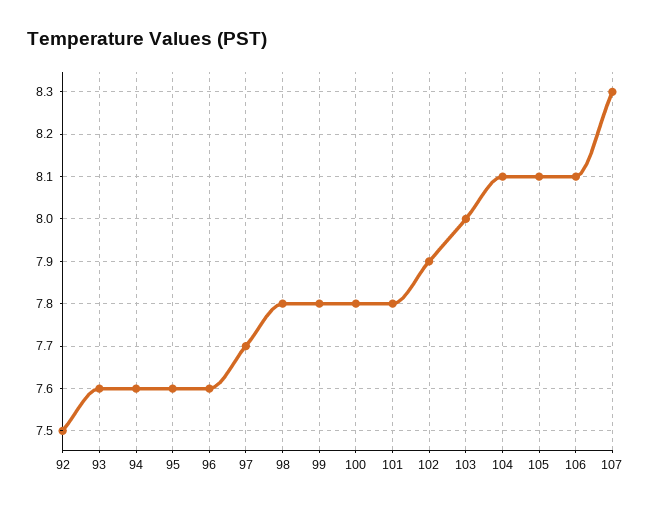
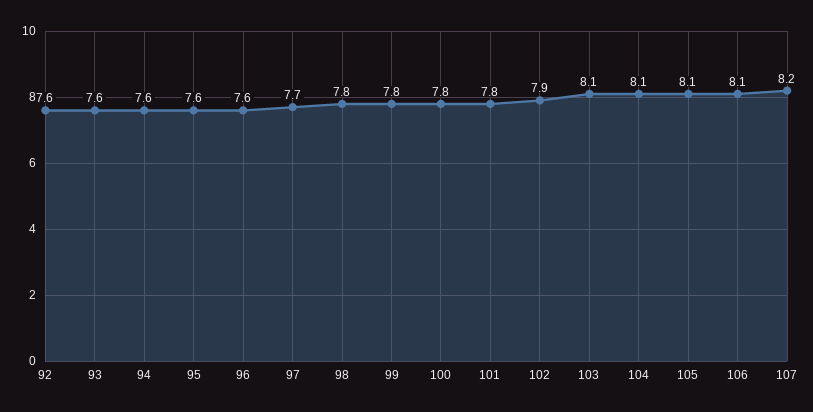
92: 7.5 -> 7.6
103: 8 -> 8.1
107: 8.3 -> 8.2

